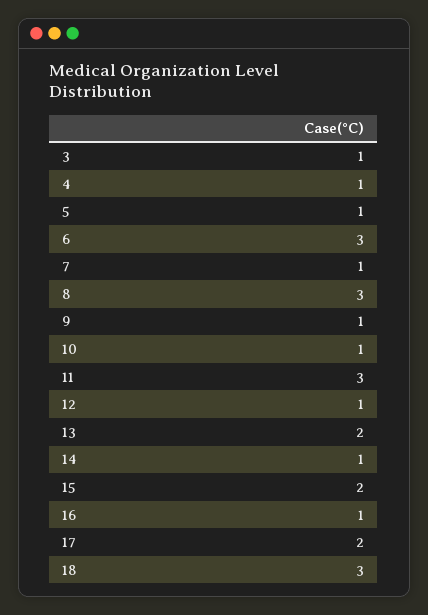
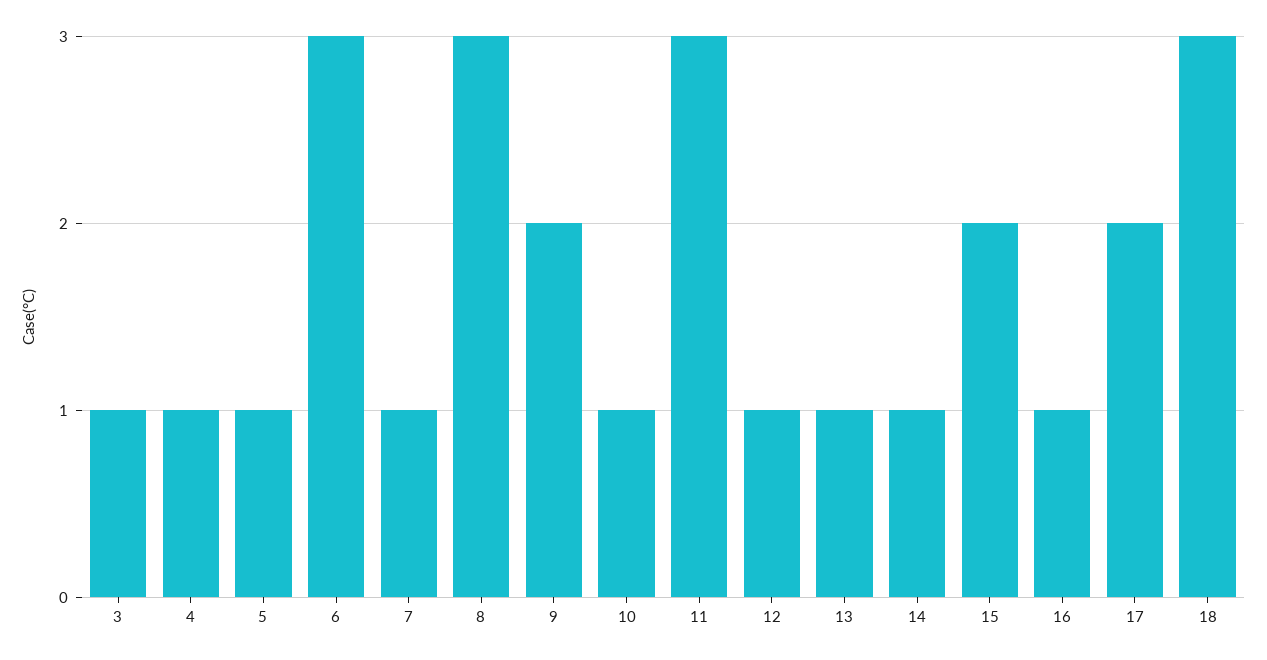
9: 1 -> 2
13: 2 -> 1

